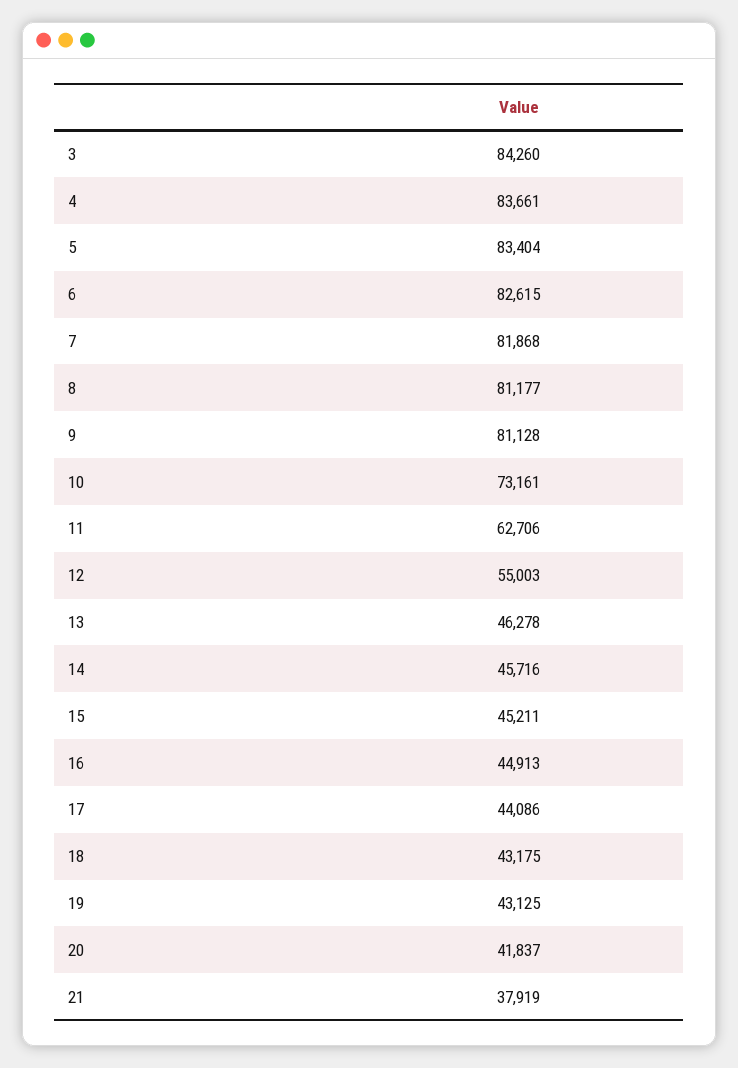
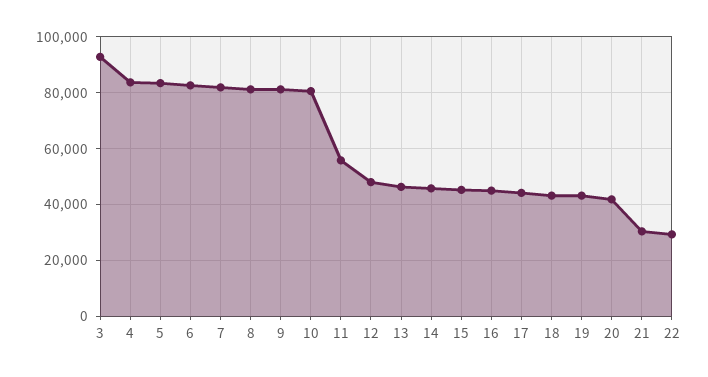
3: 84260 -> 92500
10: 73161 -> 80000
11: 62706 -> 55000
12: 55003 -> 47500
21: 37919 -> 30000
22: none -> 30000

